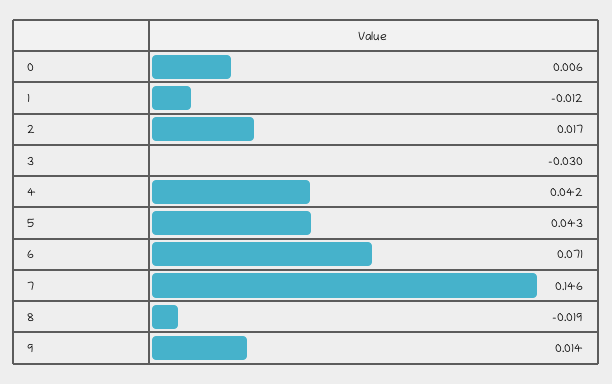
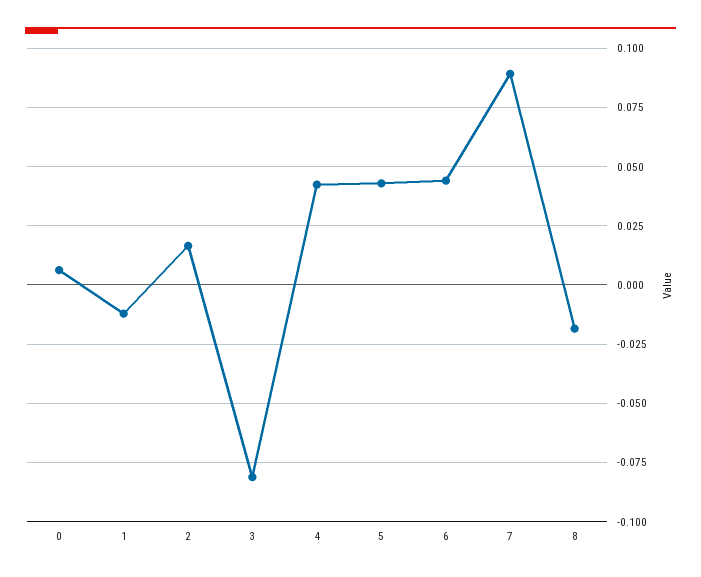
3: -0.03 -> -0.08
6: 0.071 -> 0.045
7: 0.146 -> 0.09
9: 0.014 -> none

